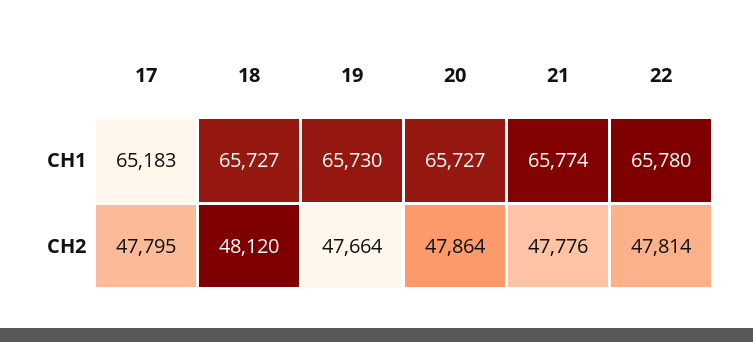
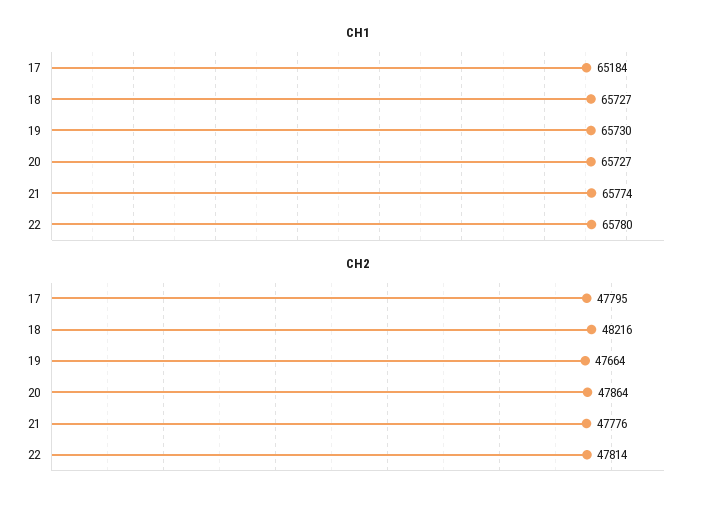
CH1, 17: 65183 -> 65184
CH2, 18: 48120 -> 48216

